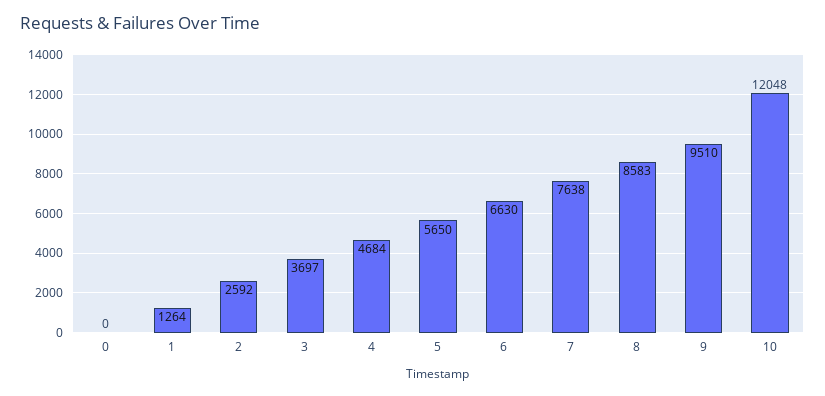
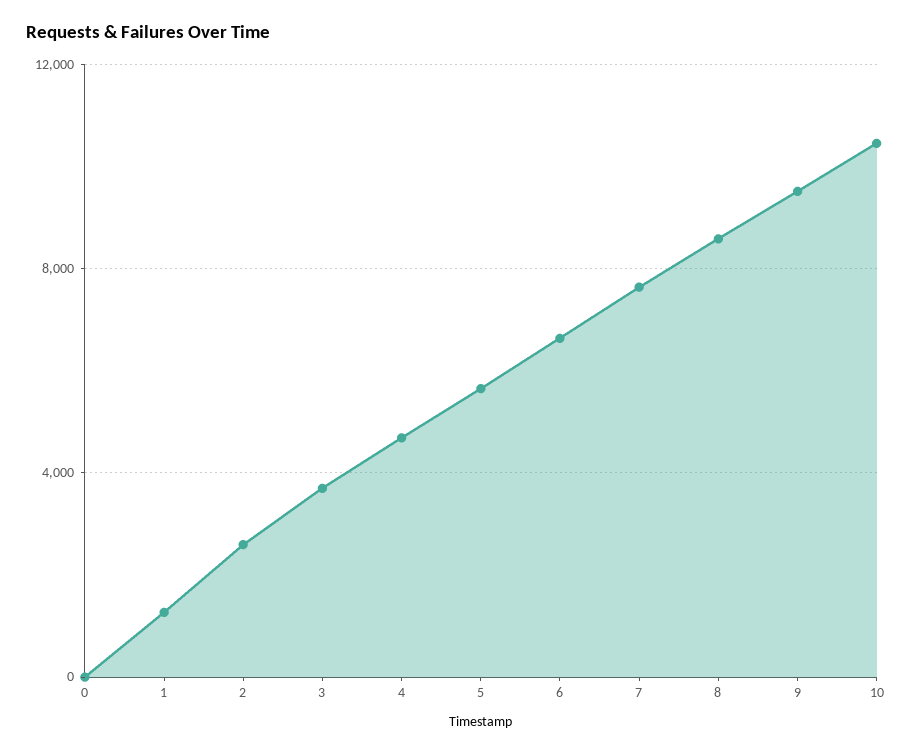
10: 12048 -> 10500

